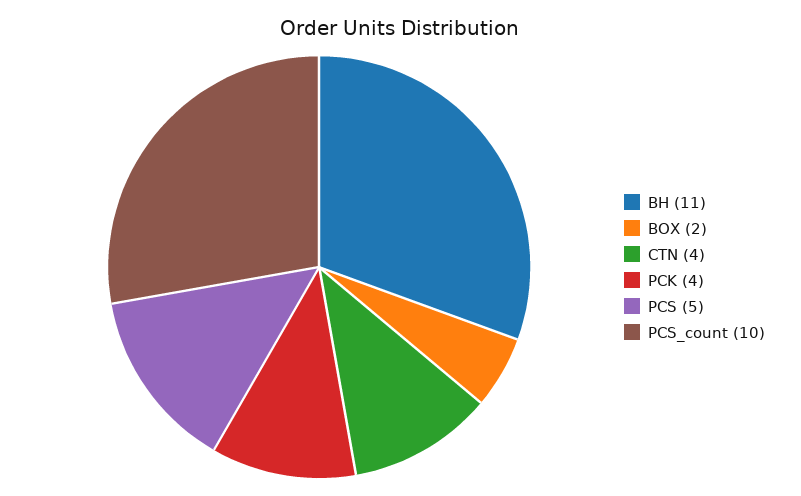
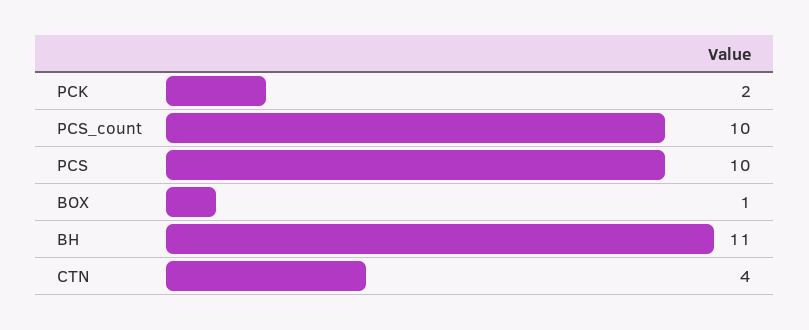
BOX: 2 -> 1
PCK: 4 -> 2
PCS: 5 -> 10

